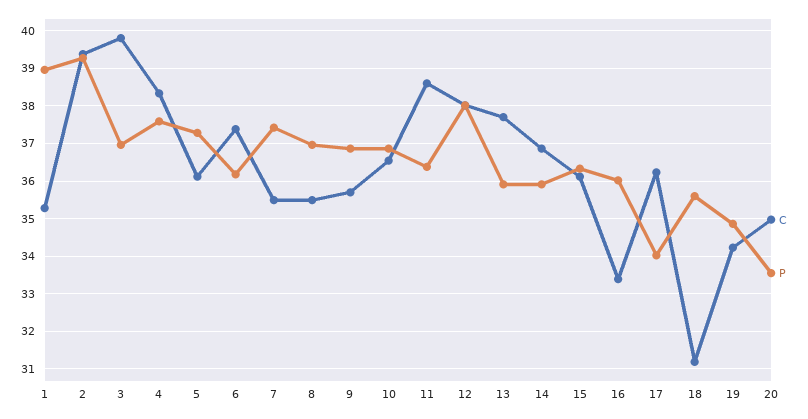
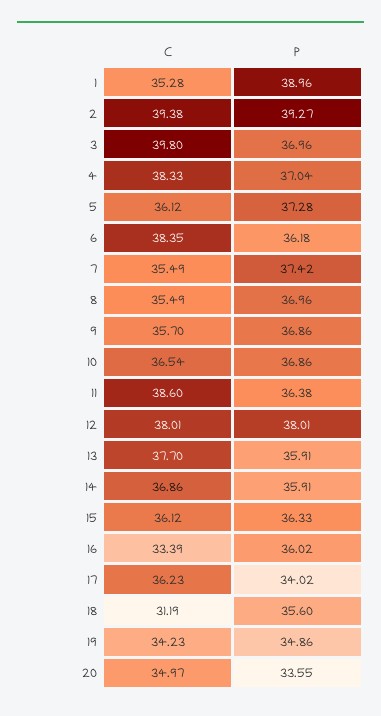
P, 4: 37.6 -> 37.04
C, 6: 37.4 -> 38.35

